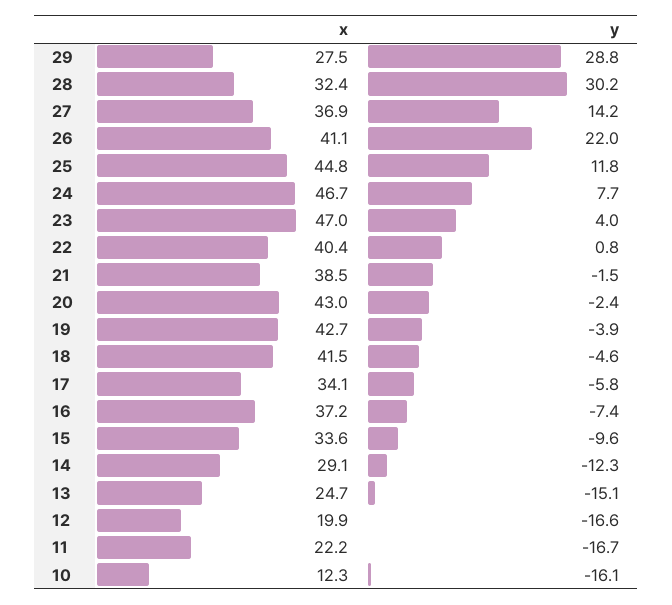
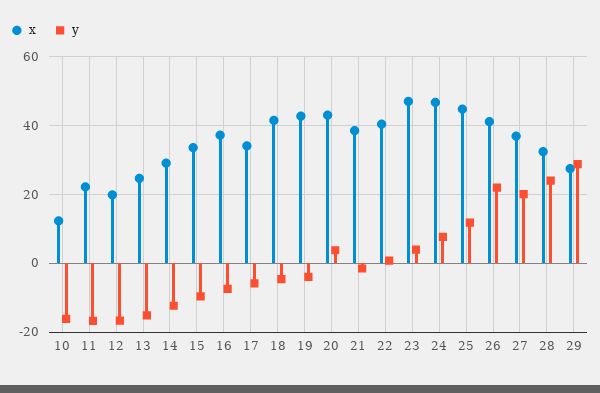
y, 28: 30.2 -> 24
y, 27: 14.2 -> 20
y, 20: -2.4 -> 4

